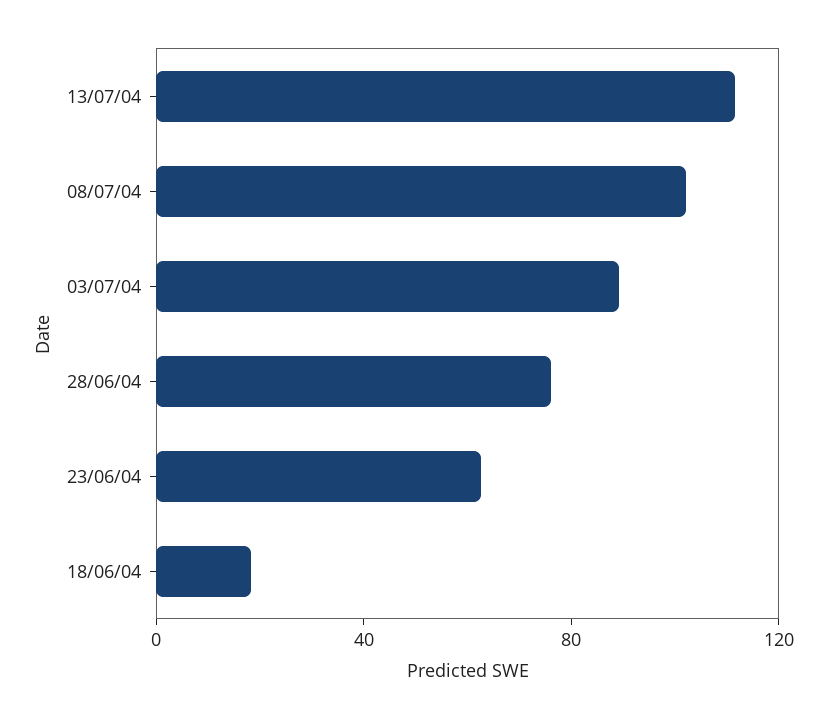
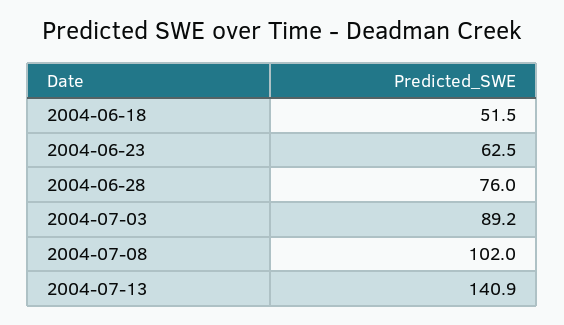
13/07/04: 110 -> 140.9
18/06/04: 20 -> 51.5

